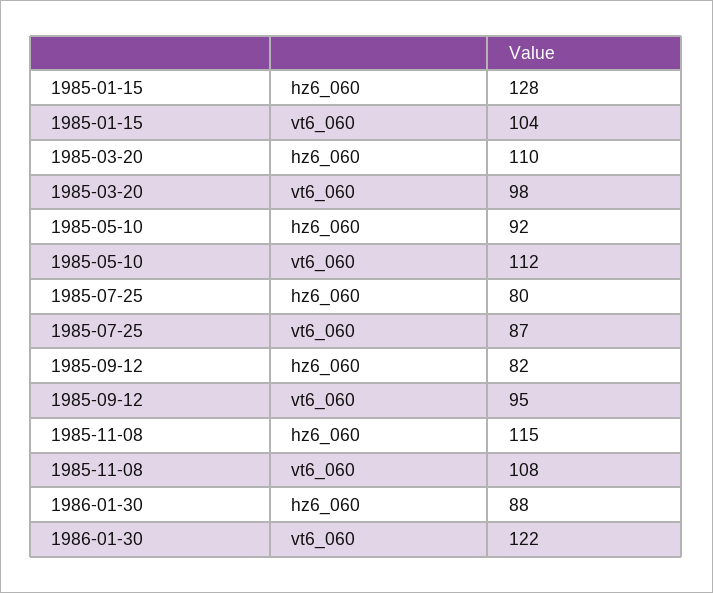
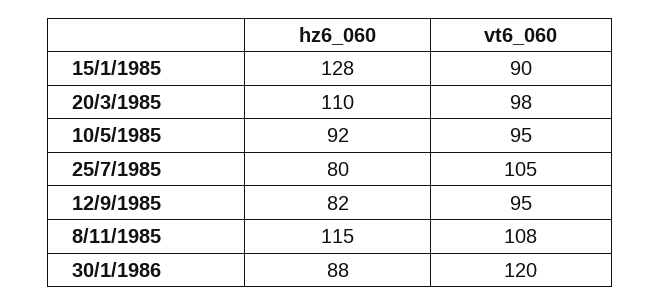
1985-01-15, vt6_060: 104 -> 90
1985-05-10, vt6_060: 112 -> 95
1985-07-25, vt6_060: 87 -> 105
1986-01-30, vt6_060: 122 -> 120

